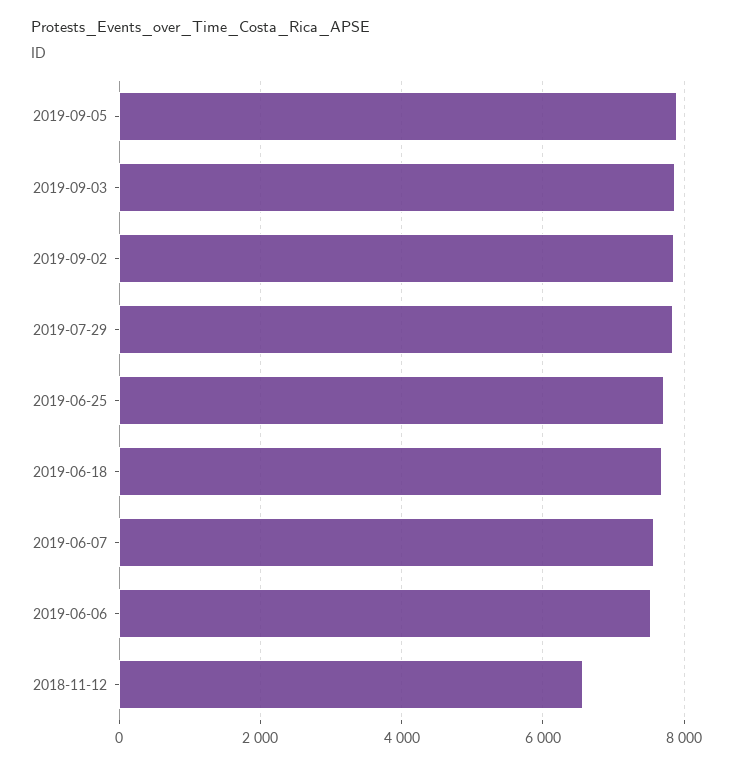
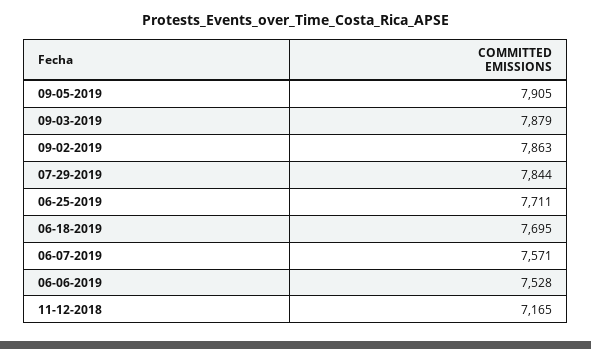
2018-11-12: 6600 -> 7165

